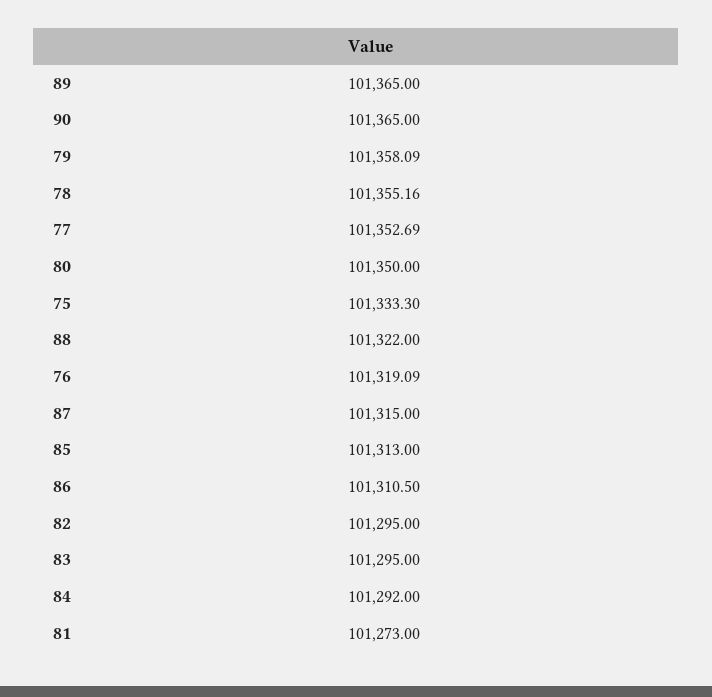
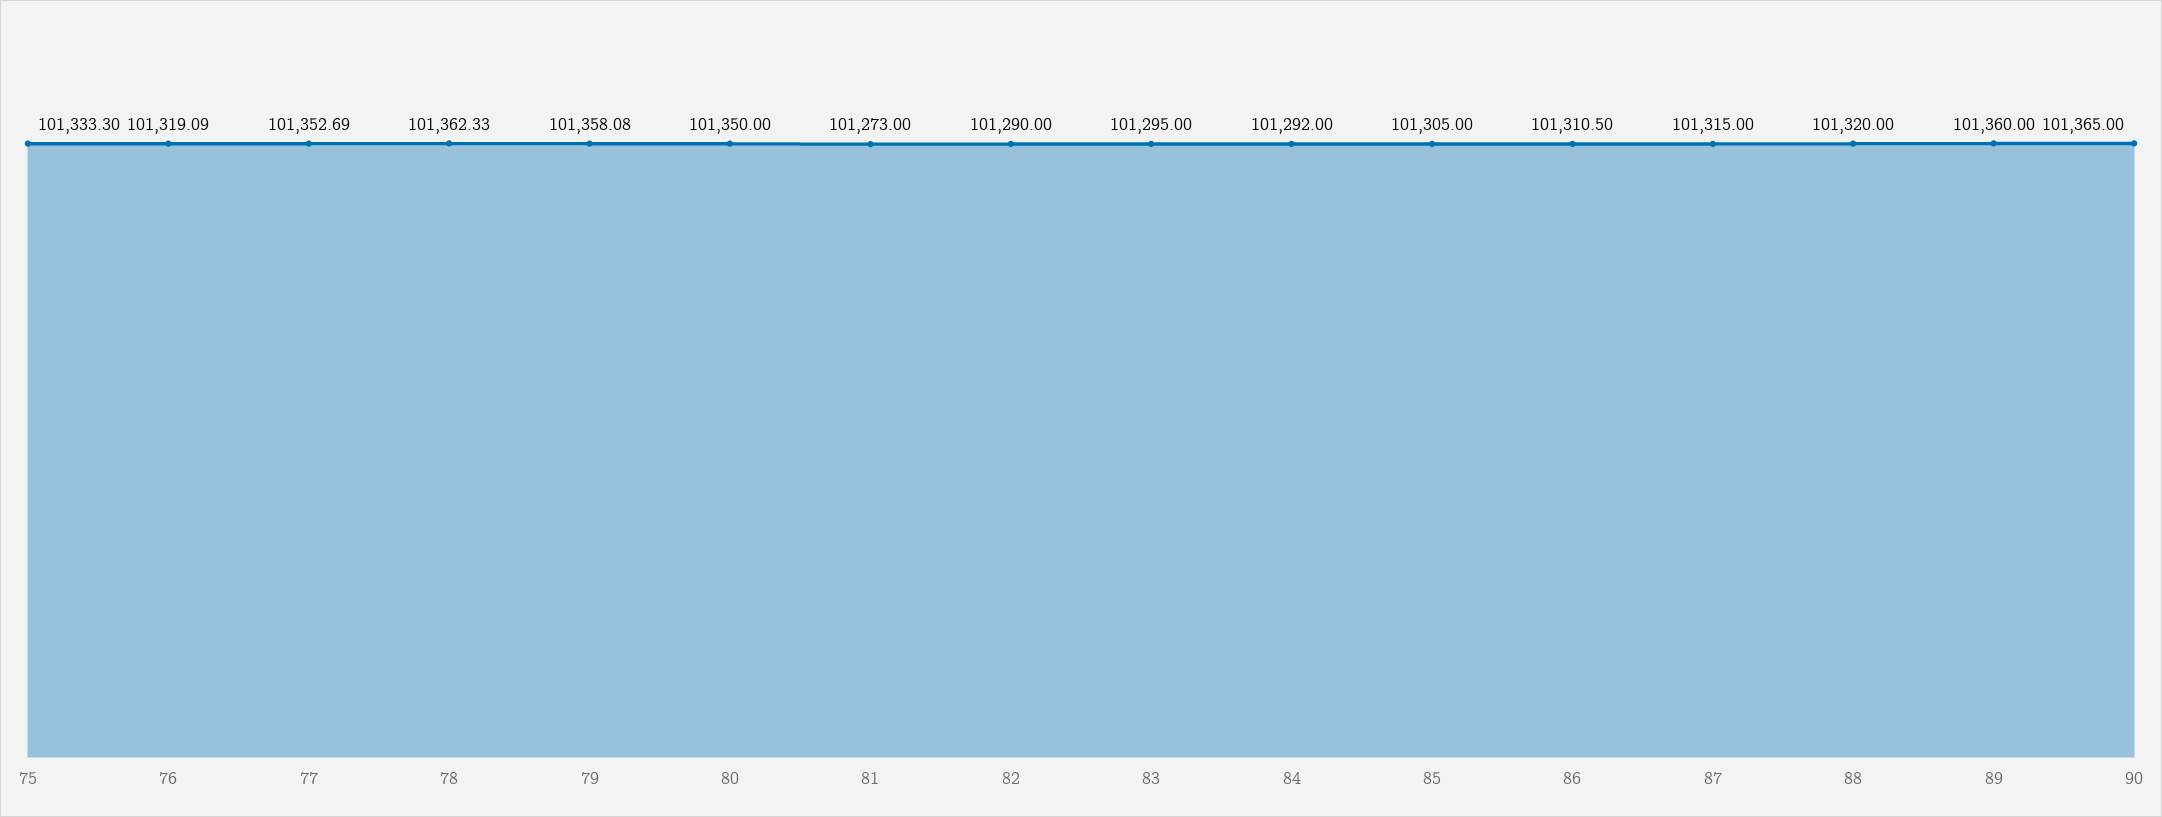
89: 101365 -> 101360
79: 101358.09 -> 101358.08
78: 101355.16 -> 101362.33
88: 101322 -> 101320
85: 101313 -> 101305
82: 101295 -> 101290

